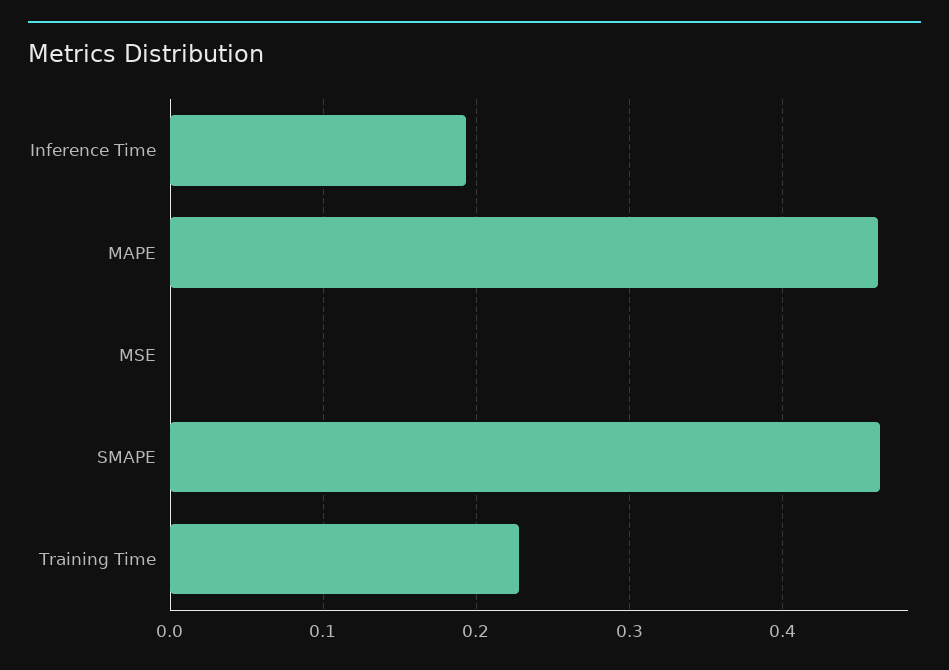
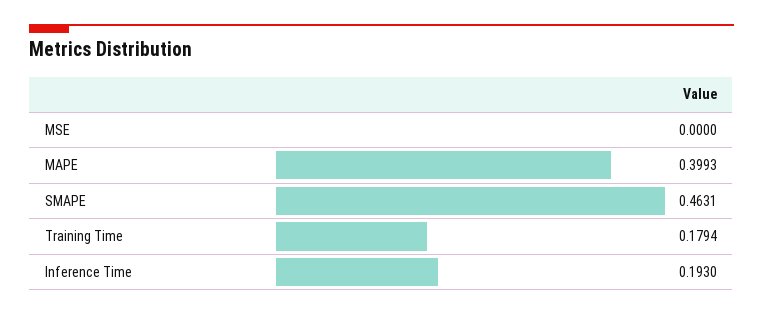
MAPE: 0.46 -> 0.3993
Training Time: 0.23 -> 0.1794

